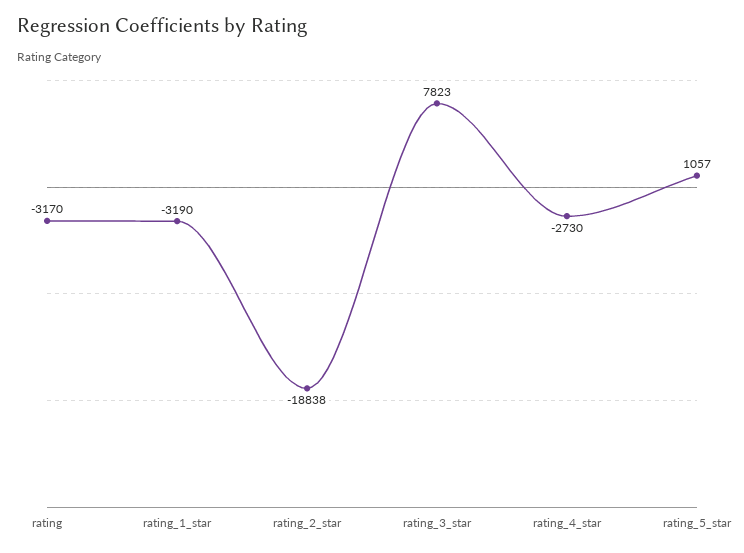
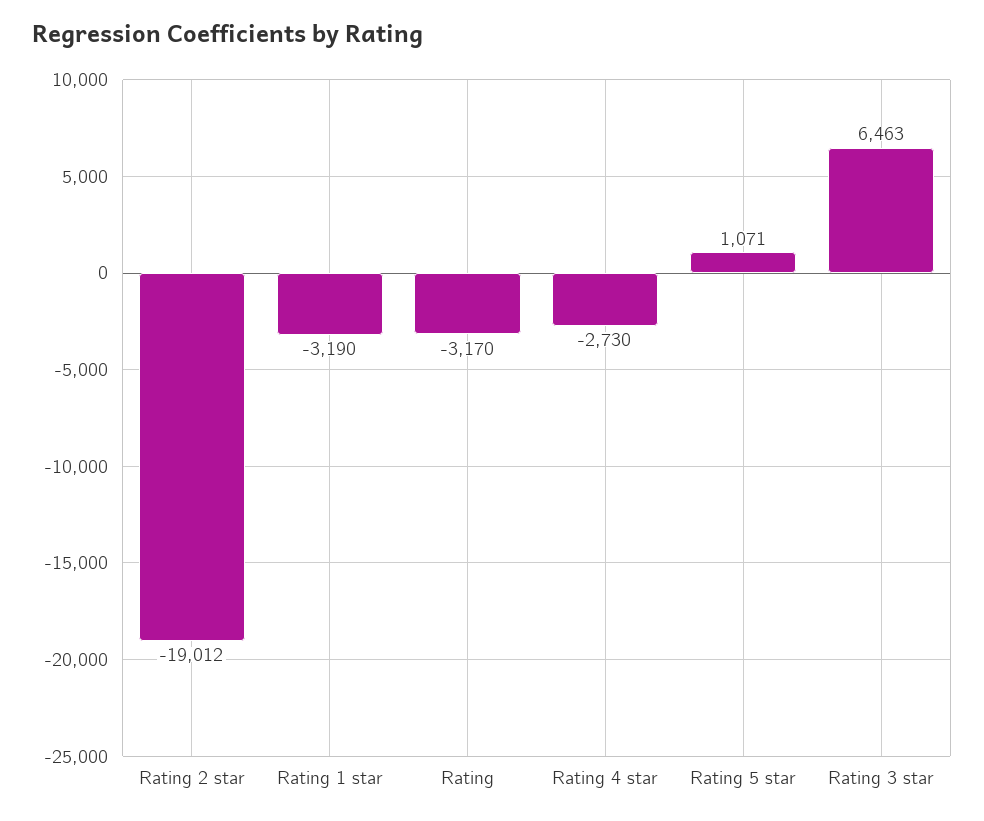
rating_2_star: -18838 -> -19012
rating_3_star: 7823 -> 6463
rating_5_star: 1057 -> 1071

